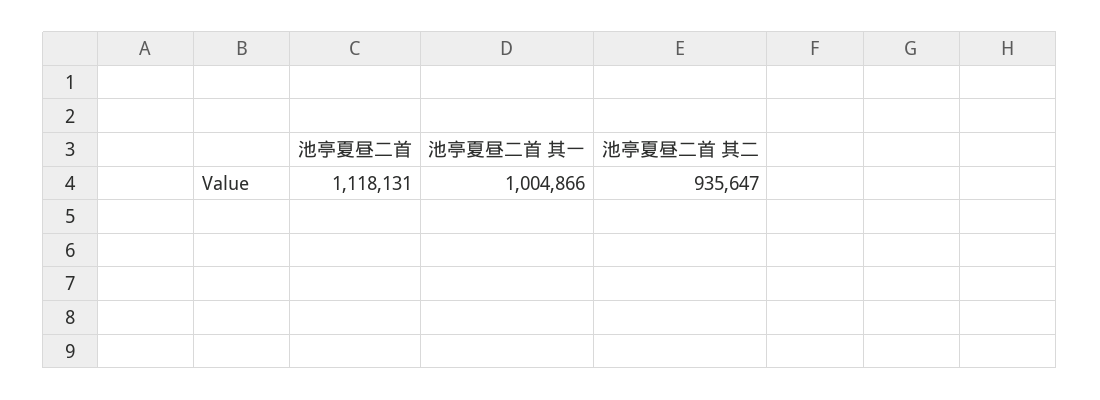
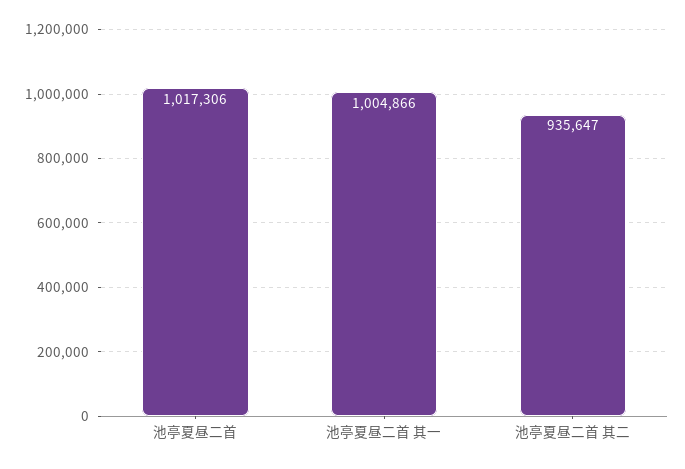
池亭夏昼二首: 1118131 -> 1017306

